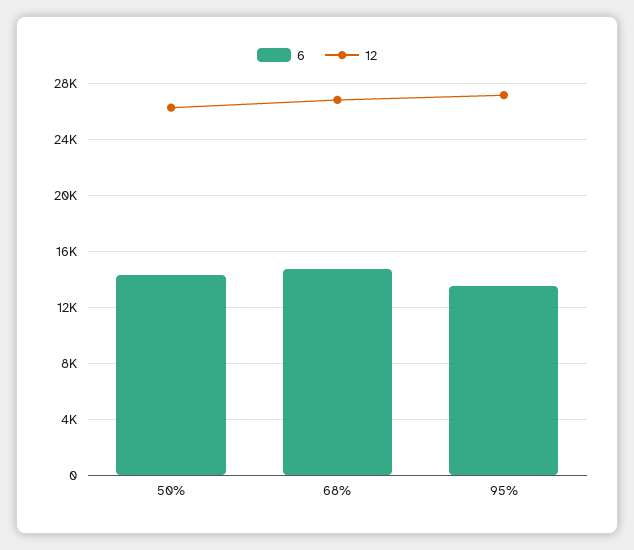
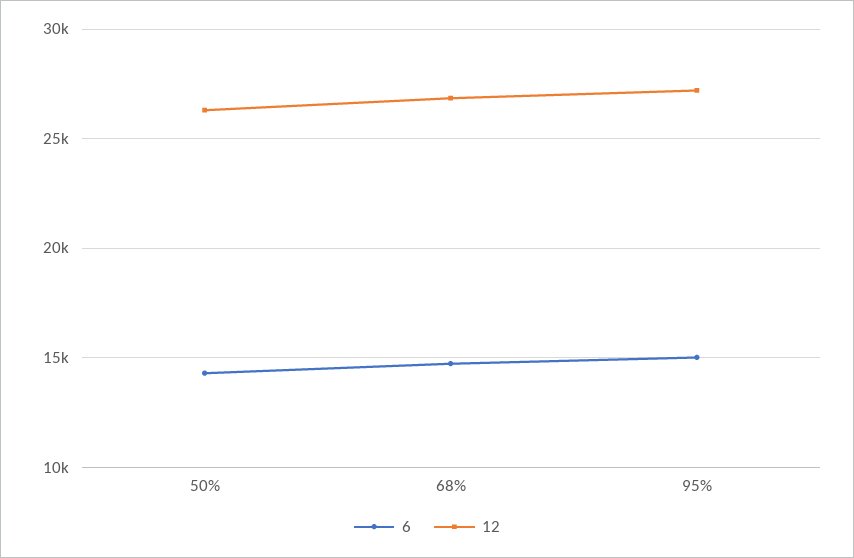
6, 95%: 13500 -> 15000

